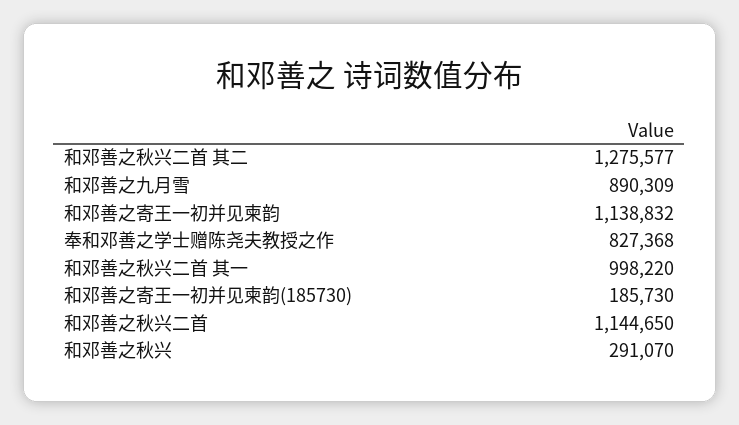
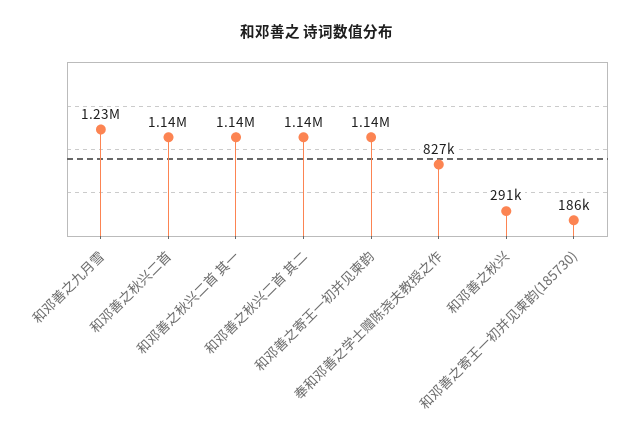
和邓善之秋兴二首 其二: 1275577 -> 1140000
和邓善之九月雪: 890309 -> 1230000
和邓善之秋兴二首 其一: 998220 -> 1140000

